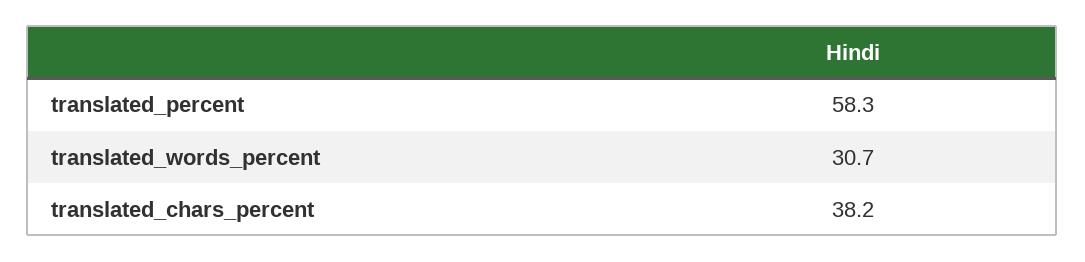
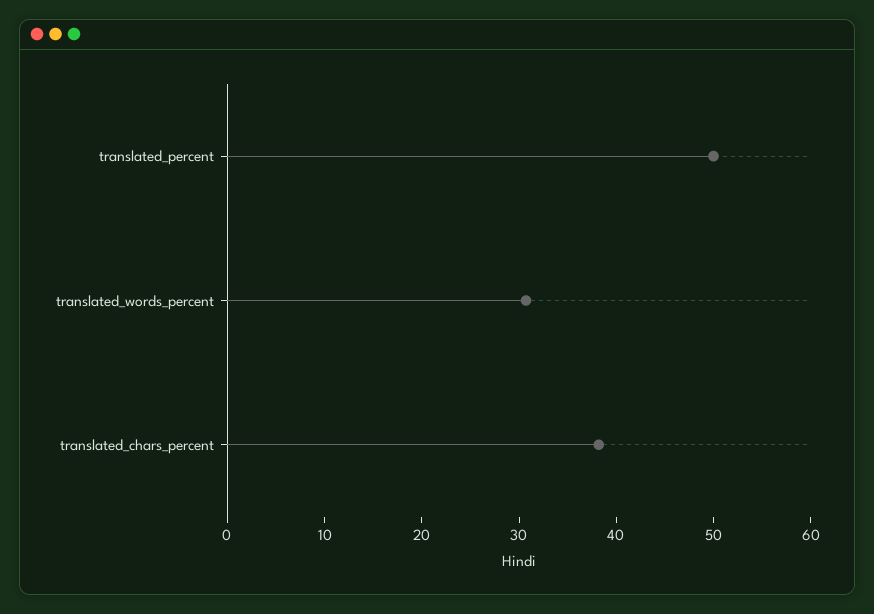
translated_percent: 58.3 -> 50

